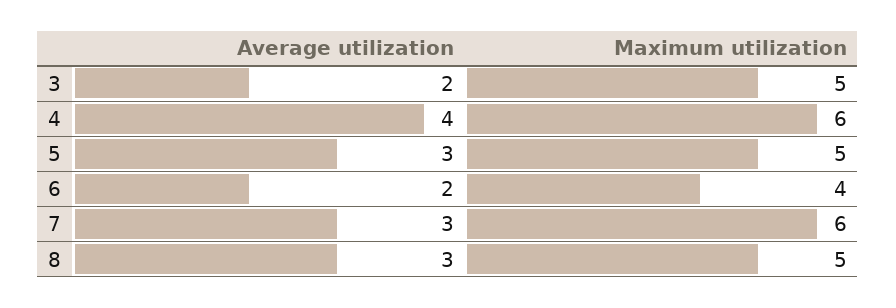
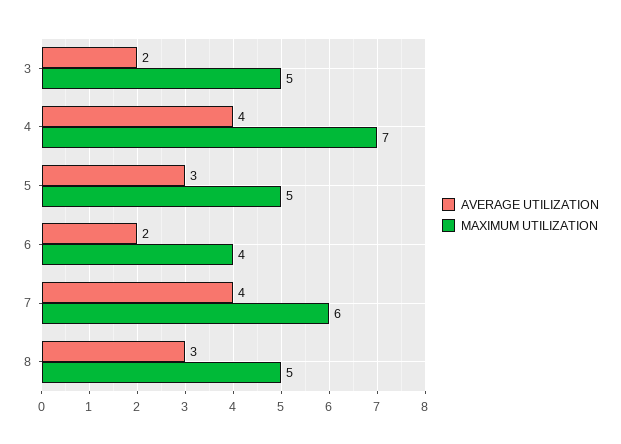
Maximum utilization, 4: 6 -> 7
Average utilization, 7: 3 -> 4

